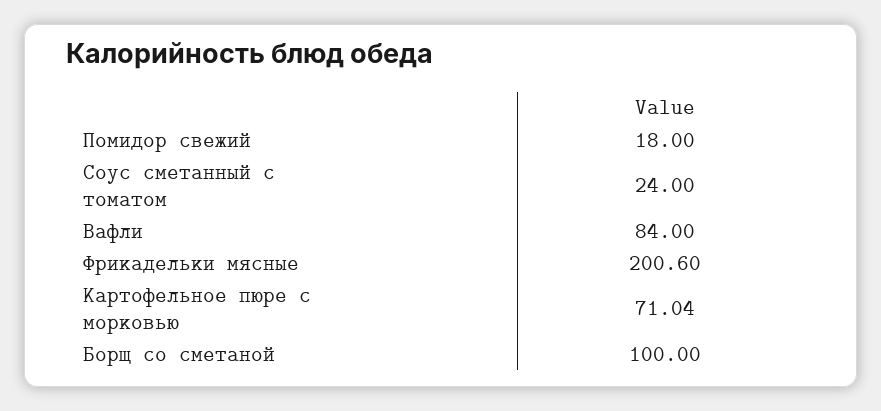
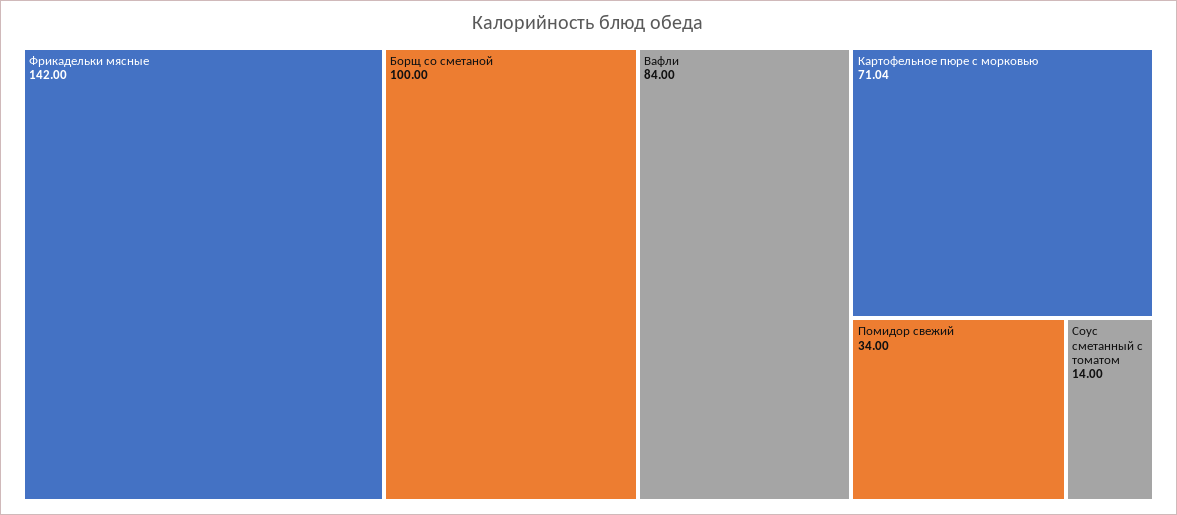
Помидор свежий: 18 -> 34
Соус сметанный с томатом: 24 -> 14
Фрикадельки мясные: 200.6 -> 142

